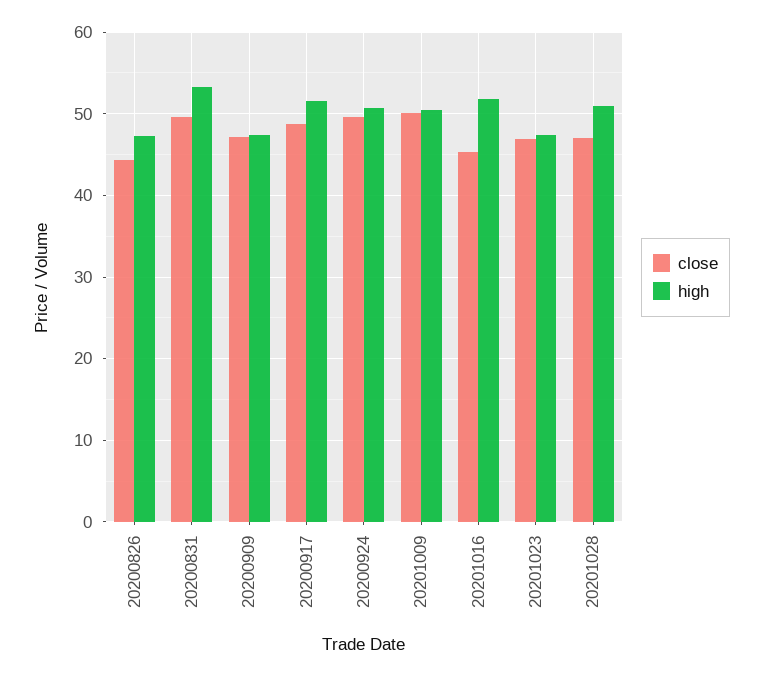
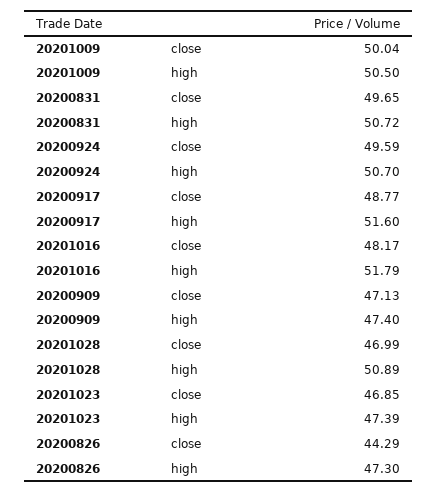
high, 20200831: 53 -> 50.72
close, 20201016: 45 -> 48.17

